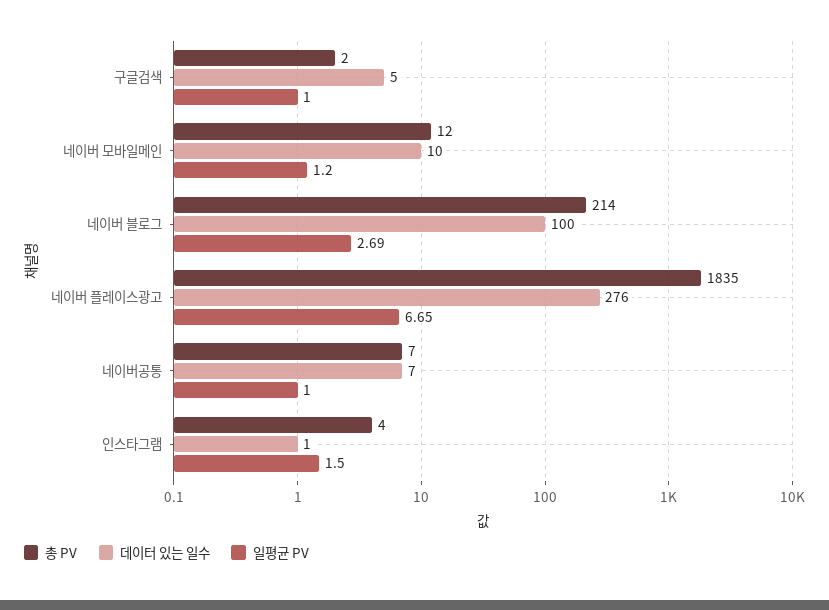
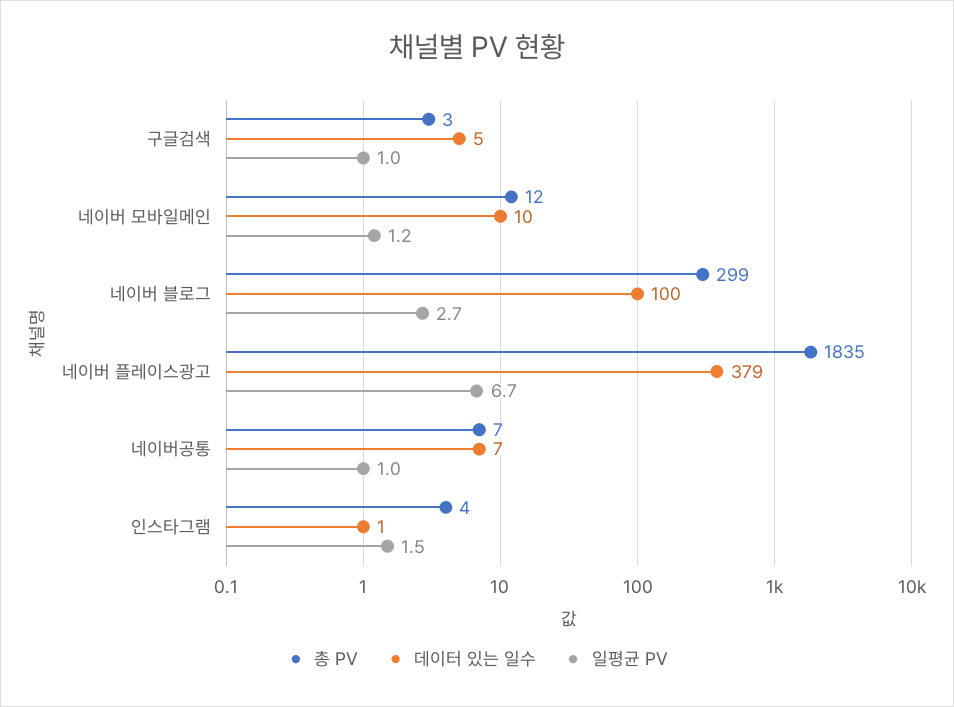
총 PV, 구글검색: 2 -> 3
총 PV, 네이버 블로그: 214 -> 299
데이터 있는 일수, 네이버 플레이스광고: 276 -> 379

